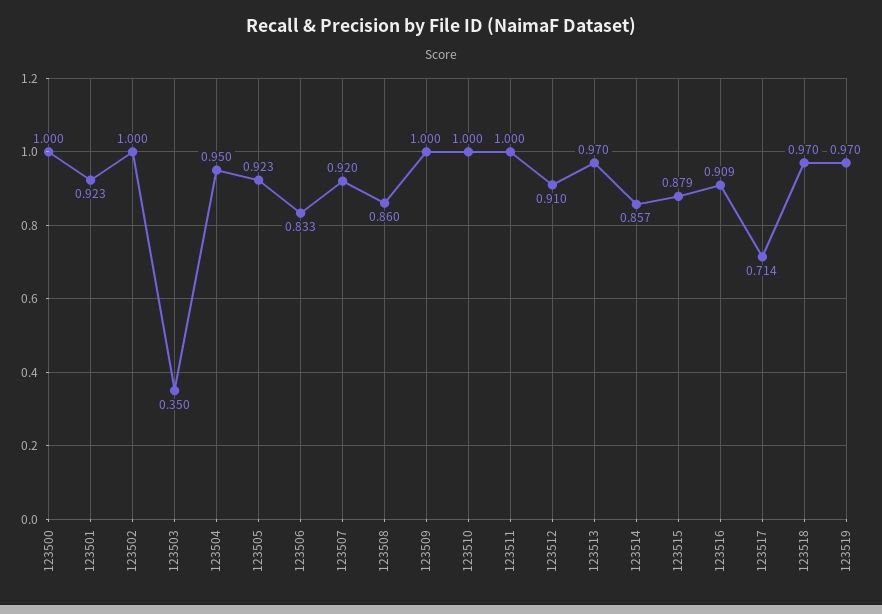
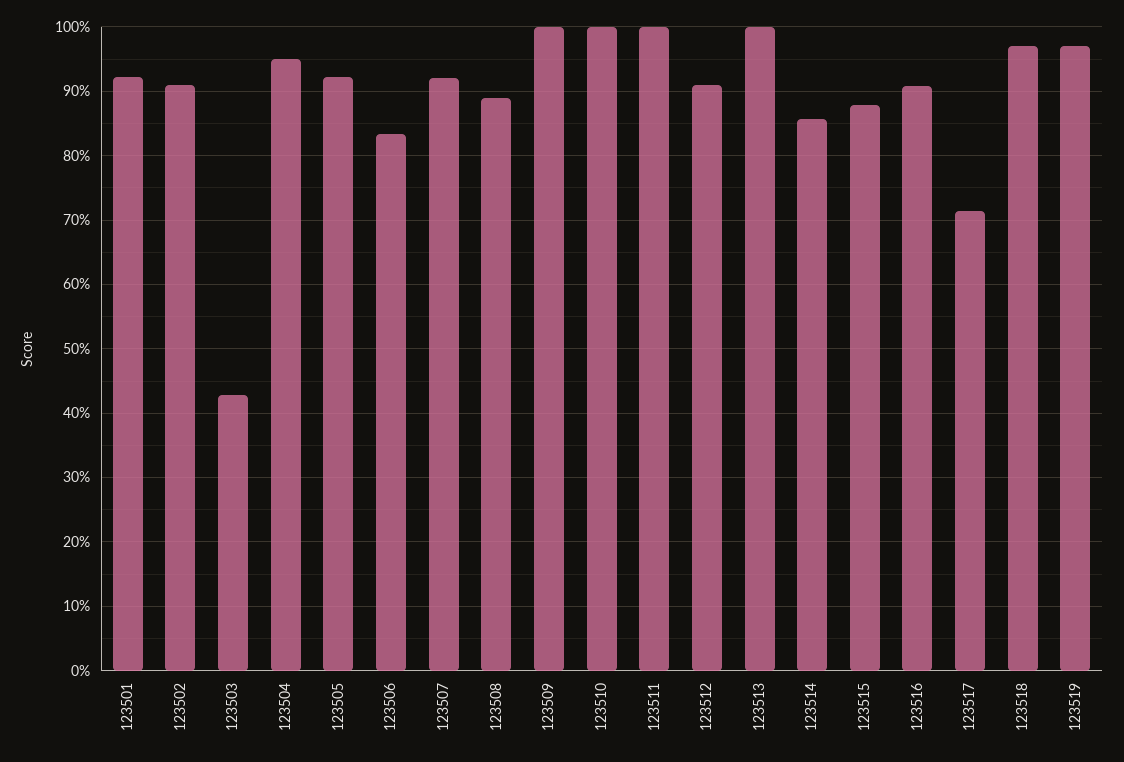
123500: 1 -> none
123502: 1 -> 0.91
123503: 0.35 -> 0.43
123508: 0.86 -> 0.89
123513: 0.97 -> 1

